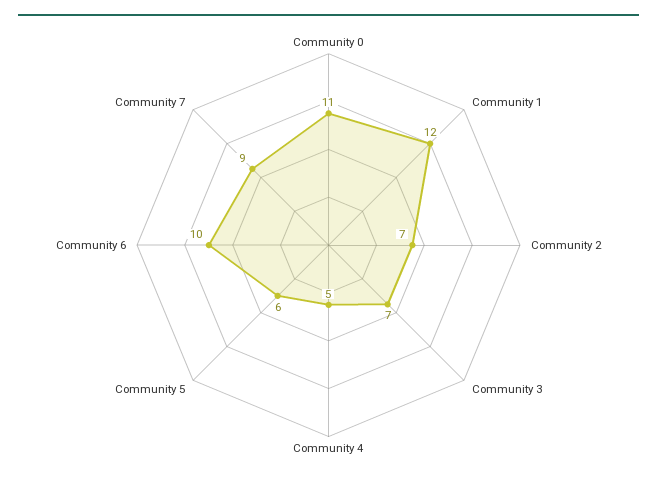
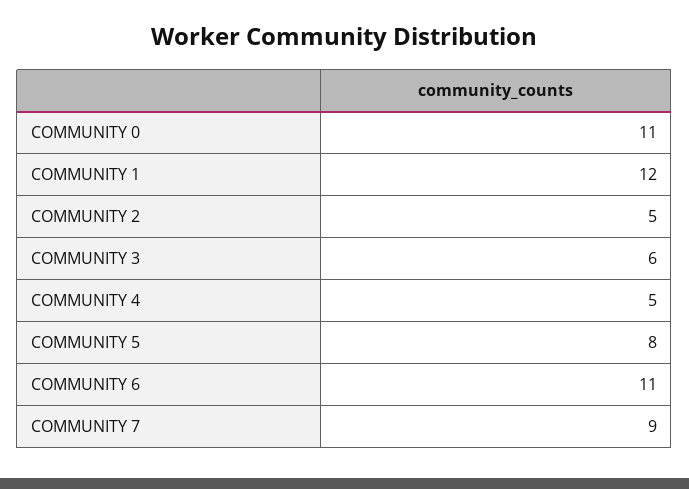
Community 2: 7 -> 5
Community 3: 7 -> 6
Community 5: 6 -> 8
Community 6: 10 -> 11

